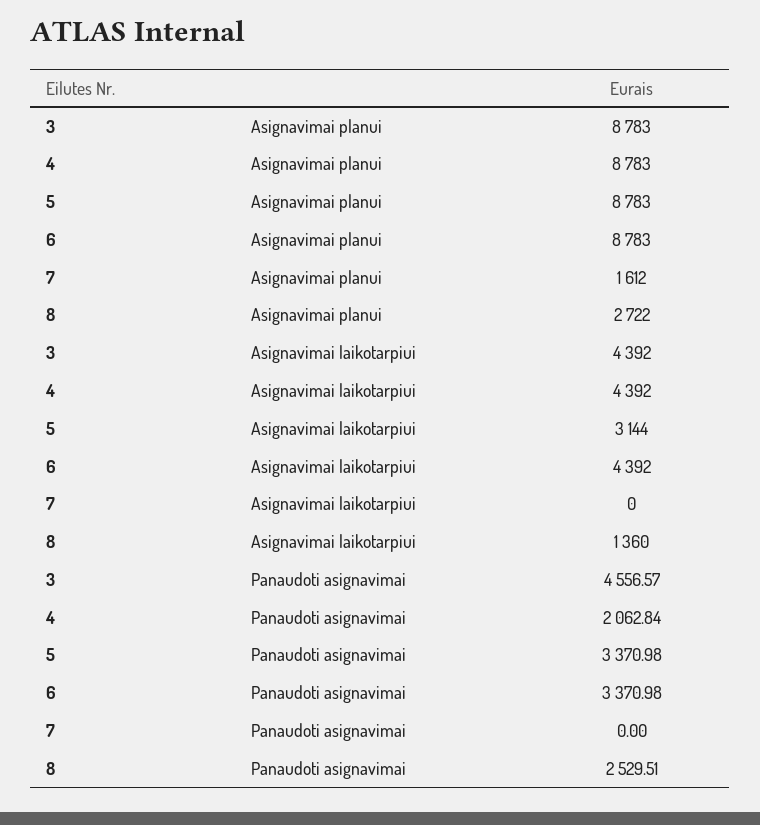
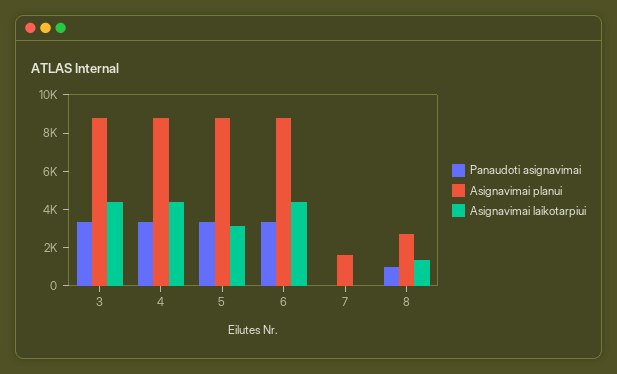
Panaudoti asignavimai, 3: 4556.57 -> 3500
Panaudoti asignavimai, 4: 2062.84 -> 3500
Panaudoti asignavimai, 8: 2529.51 -> 1000

